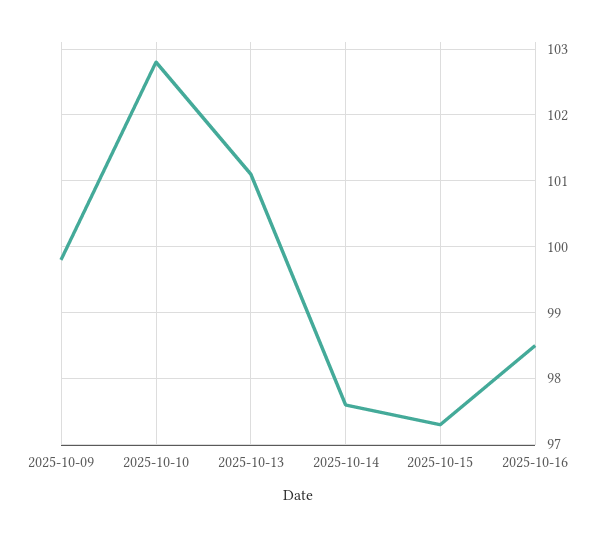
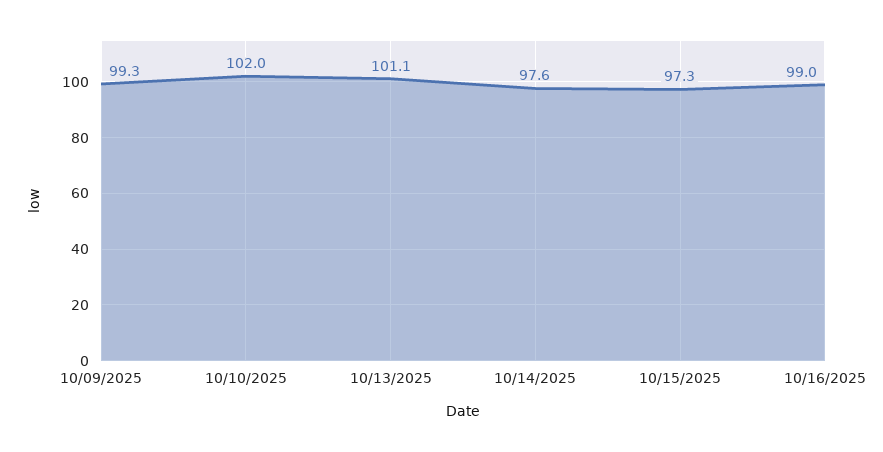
2025-10-09: 99.8 -> 99.3
2025-10-10: 102.8 -> 102
2025-10-16: 98.5 -> 99

